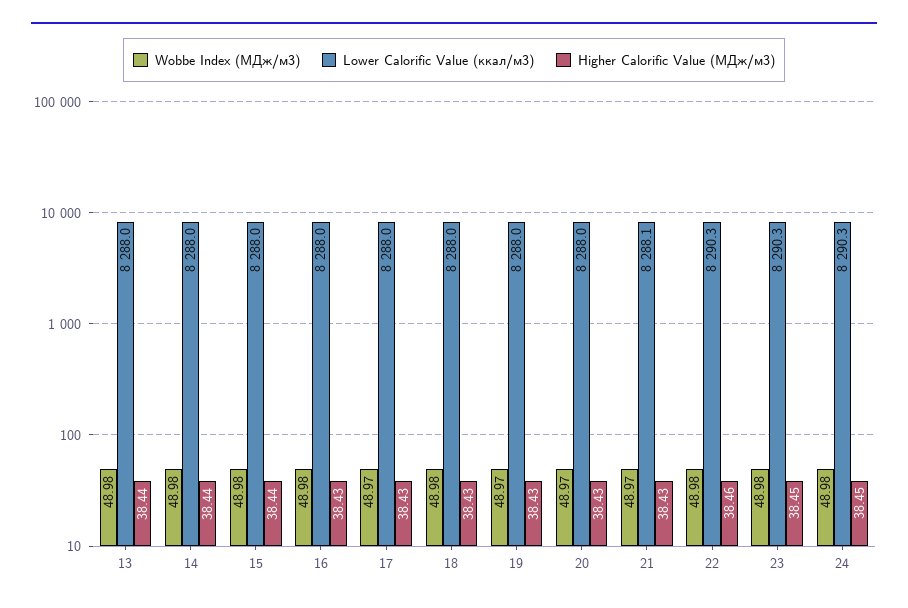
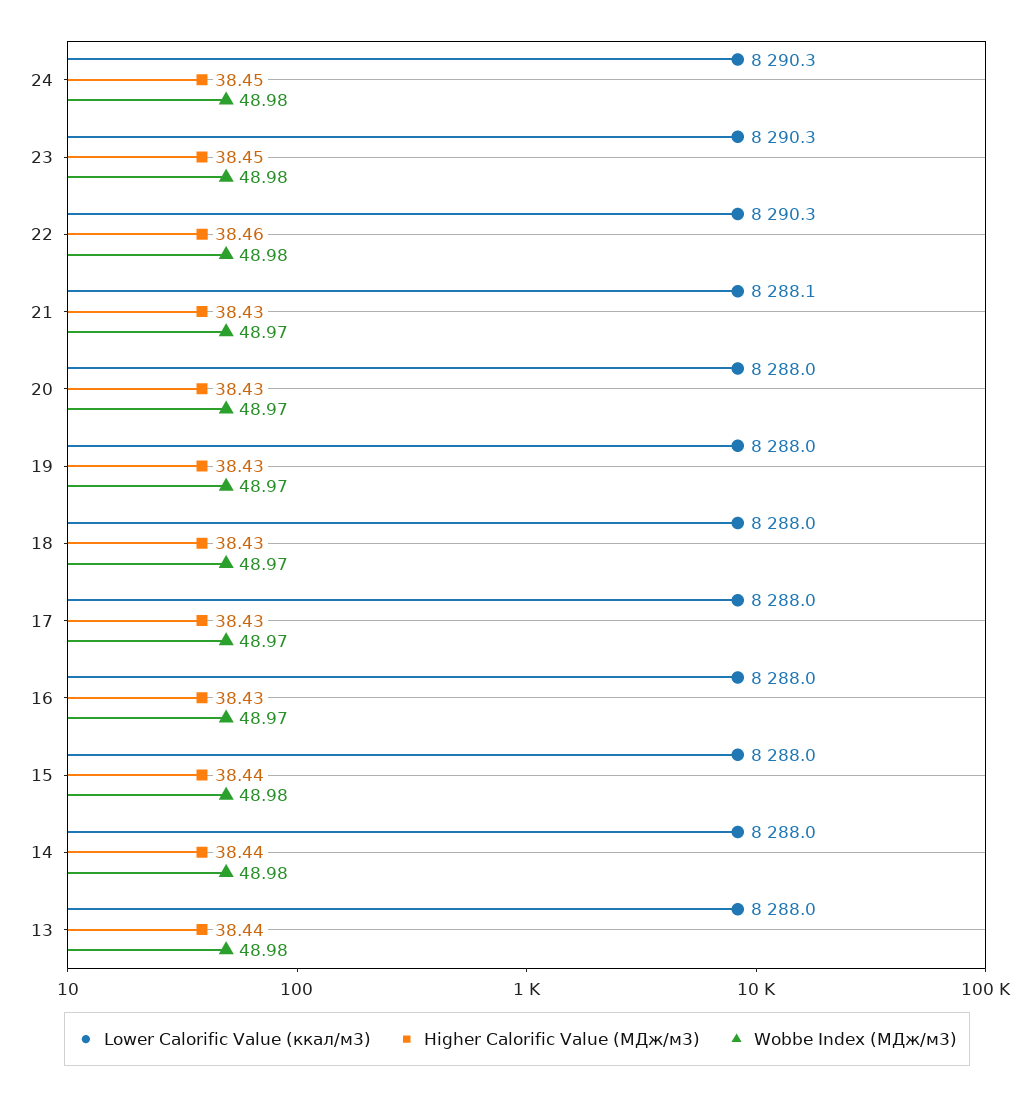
Wobbe Index (МДж/м3), 16: 48.98 -> 48.97
Wobbe Index (МДж/м3), 18: 48.98 -> 48.97

